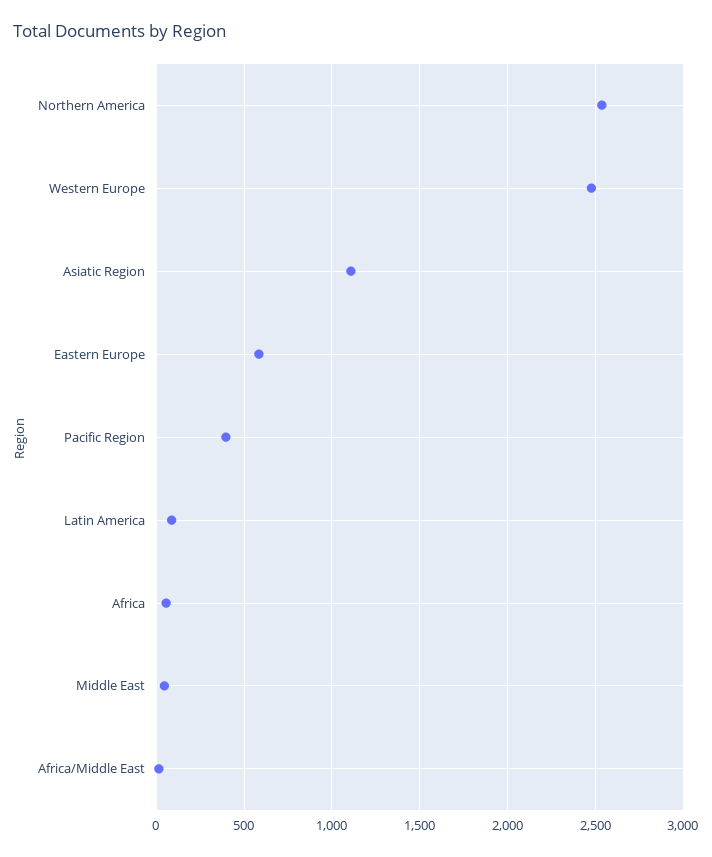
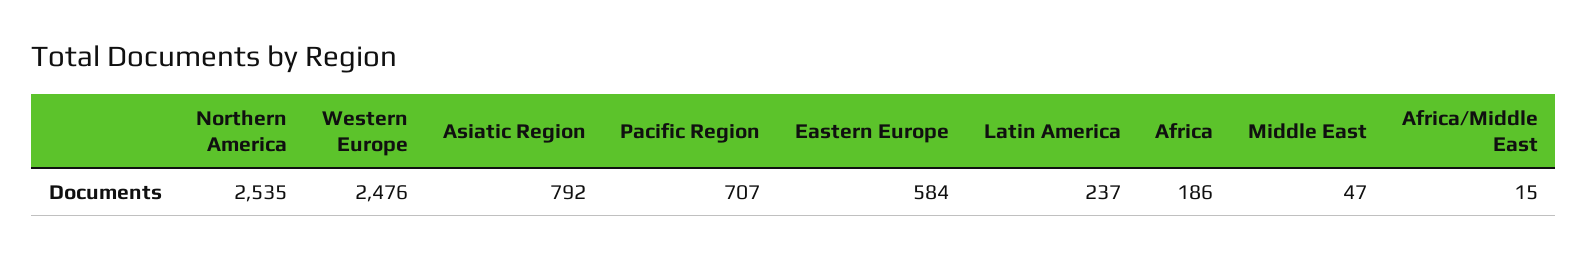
Asiatic Region: 1100 -> 792
Pacific Region: 400 -> 707
Latin America: 100 -> 237
Africa: 50 -> 186

